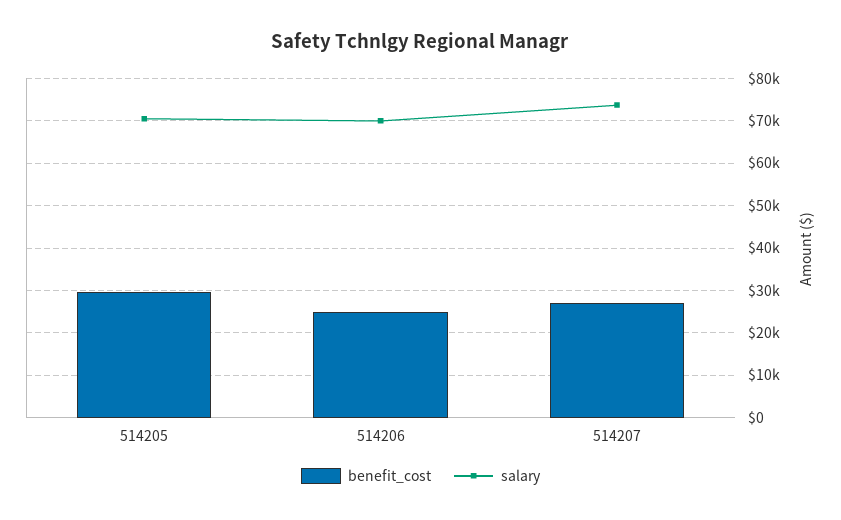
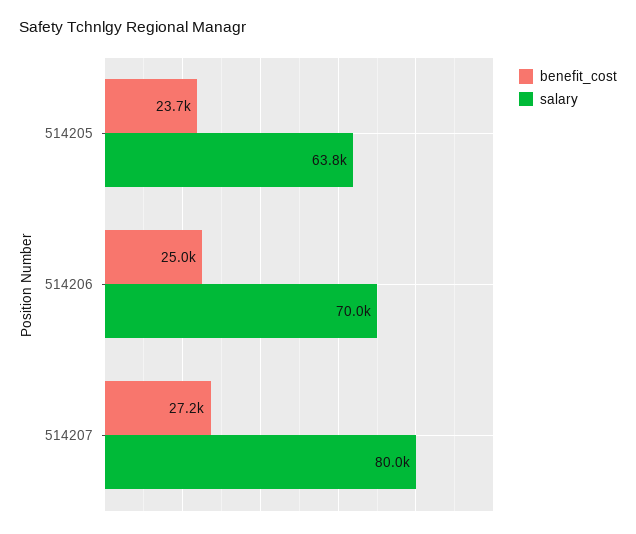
benefit_cost, 514205: 30000 -> 23700
salary, 514205: 70000 -> 63800
salary, 514207: 74000 -> 80000

